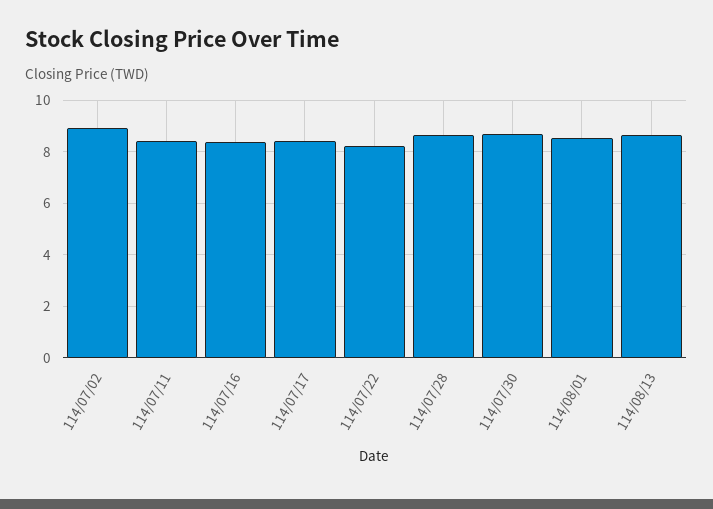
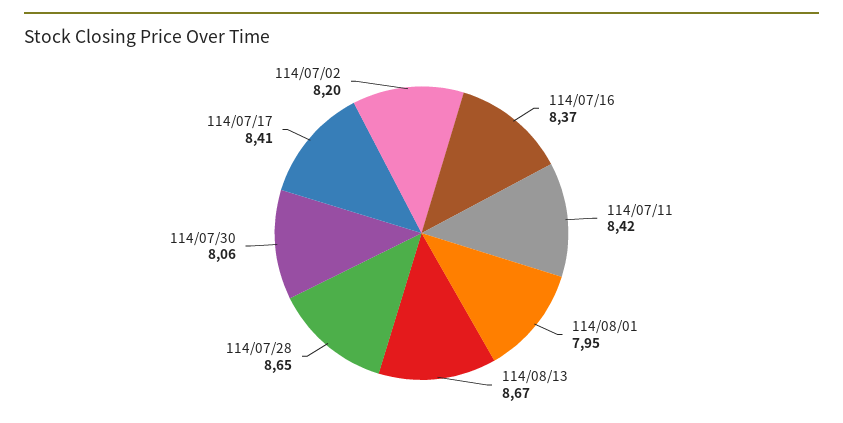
114/07/02: 9 -> 8.2
114/07/22: 8.25 -> none
114/07/30: 8.75 -> 8.06
114/08/01: 8.5 -> 7.95

